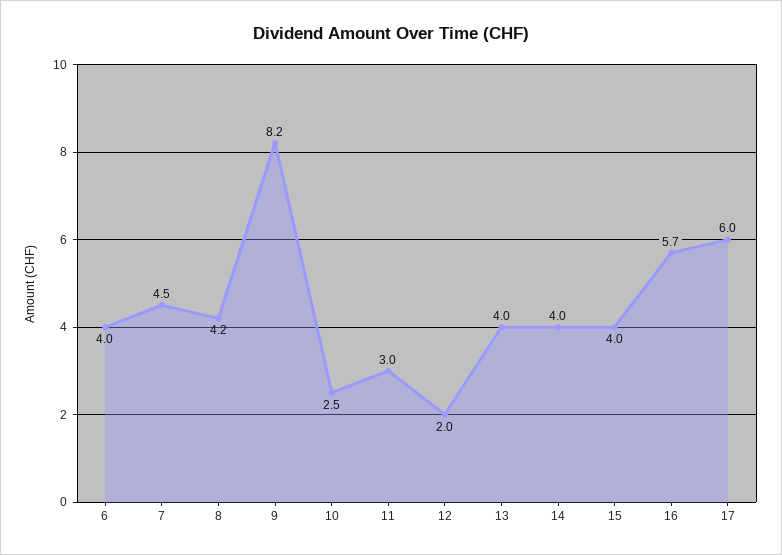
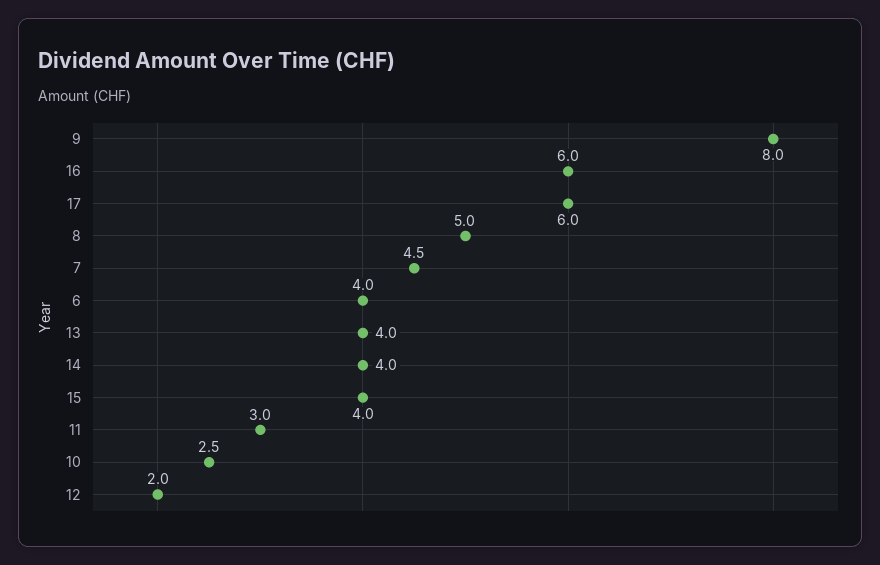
8: 4.2 -> 5
9: 8.2 -> 8
16: 5.7 -> 6

